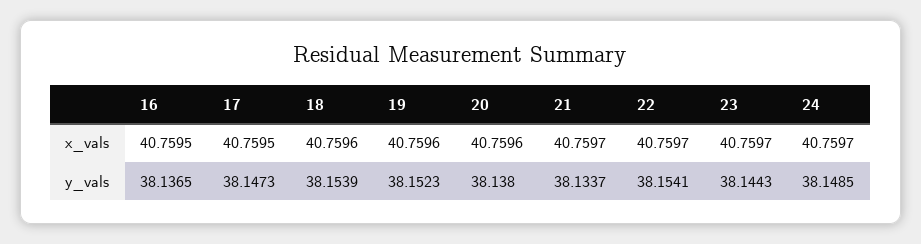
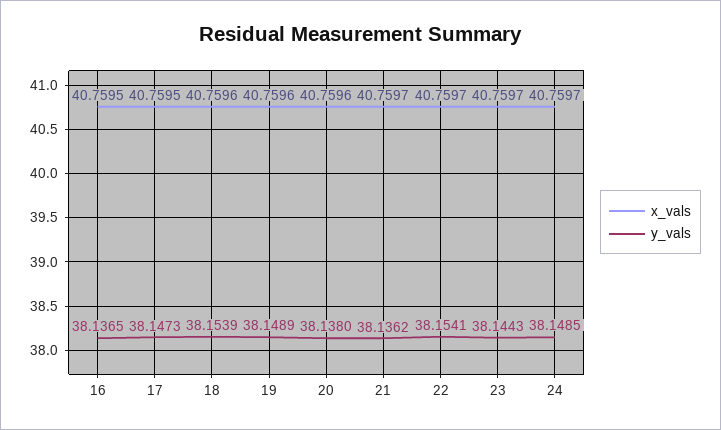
y_vals, 19: 38.1523 -> 38.1489
y_vals, 21: 38.1337 -> 38.1362

